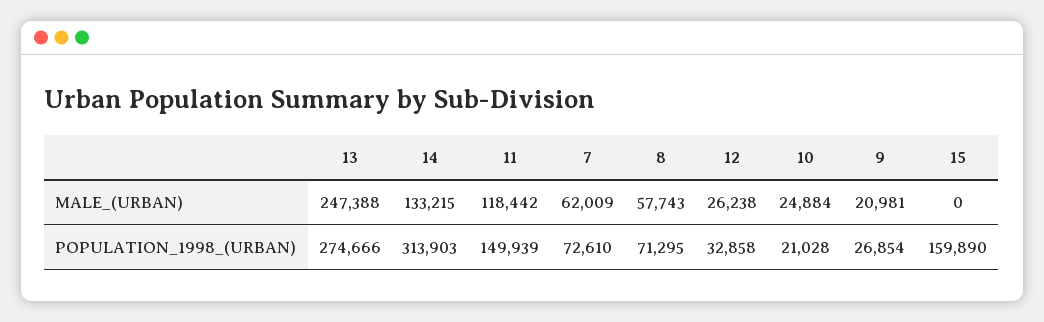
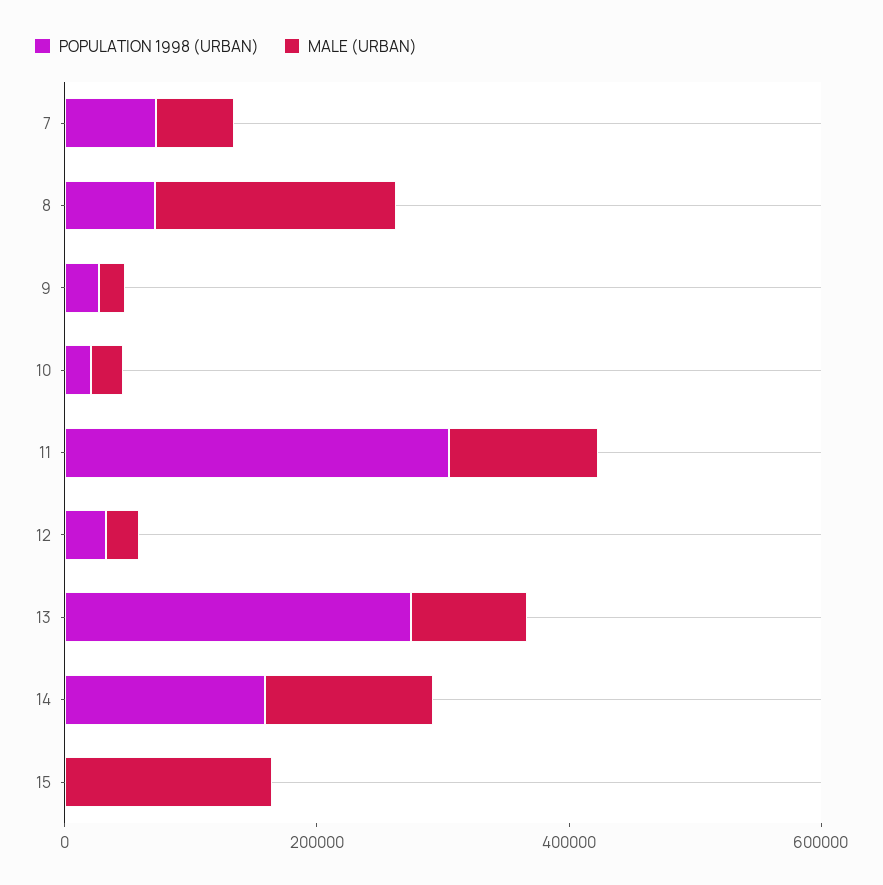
MALE_(URBAN), 13: 247388 -> 100000
MALE_(URBAN), 8: 57743 -> 200000
MALE_(URBAN), 15: 0 -> 150000
POPULATION_1998_(URBAN), 14: 313903 -> 150000
POPULATION_1998_(URBAN), 11: 149939 -> 300000
POPULATION_1998_(URBAN), 15: 159890 -> 0

